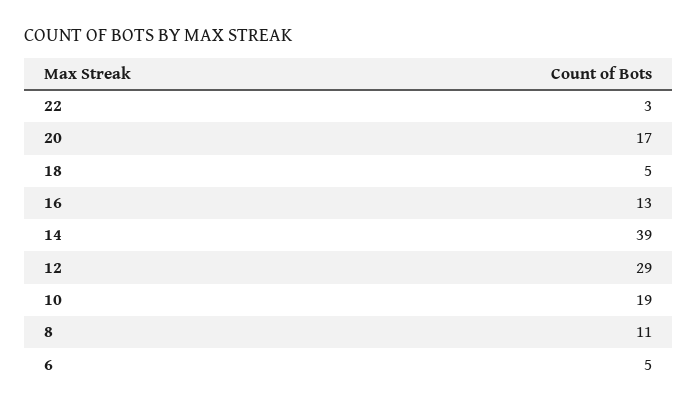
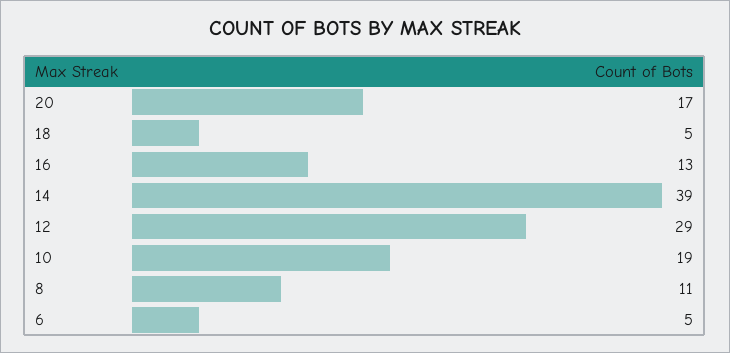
22: 3 -> none

